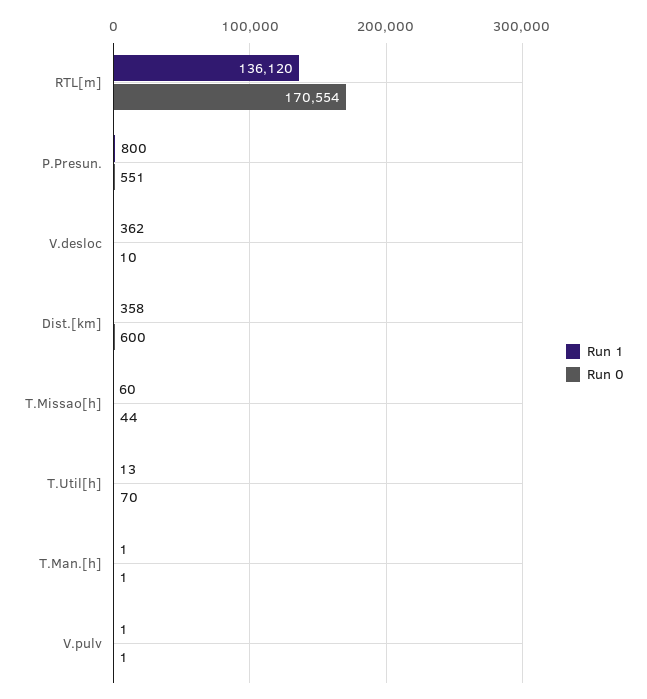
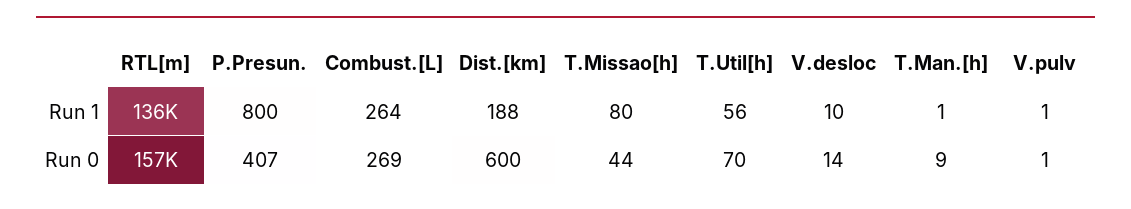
Run 0, RTL[m]: 170554 -> 157000
Run 0, P.Presun.: 551 -> 407
Run 1, V.desloc: 362 -> 10
Run 0, V.desloc: 10 -> 14
Run 1, Dist.[km]: 358 -> 188
Run 1, T.Missao[h]: 60 -> 80
Run 1, T.Util[h]: 13 -> 56
Run 0, T.Man.[h]: 1 -> 9
Run 1, Combust.[L]: none -> 264
Run 0, Combust.[L]: none -> 269

